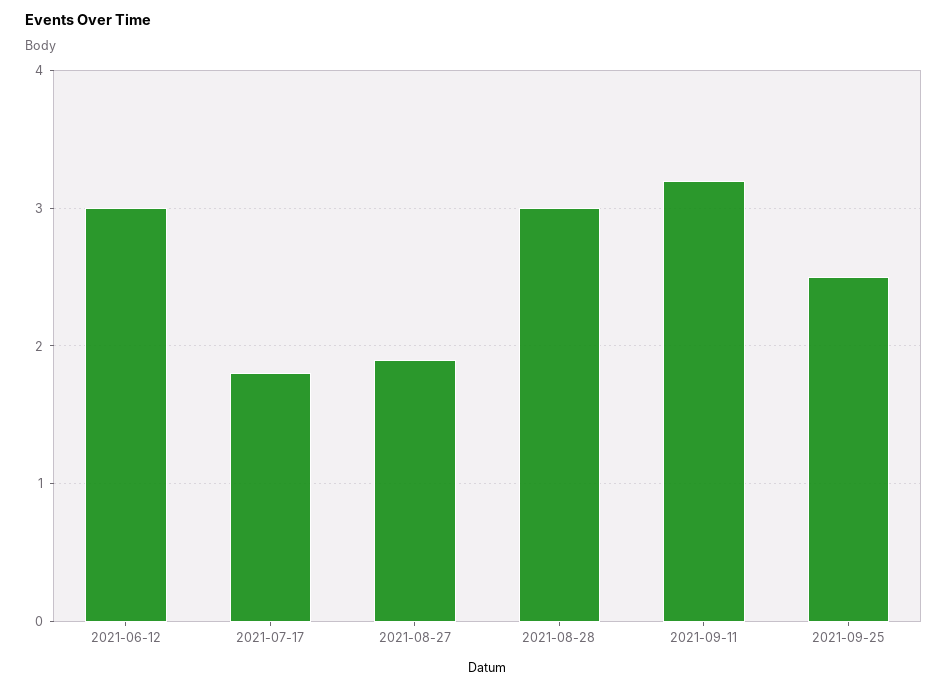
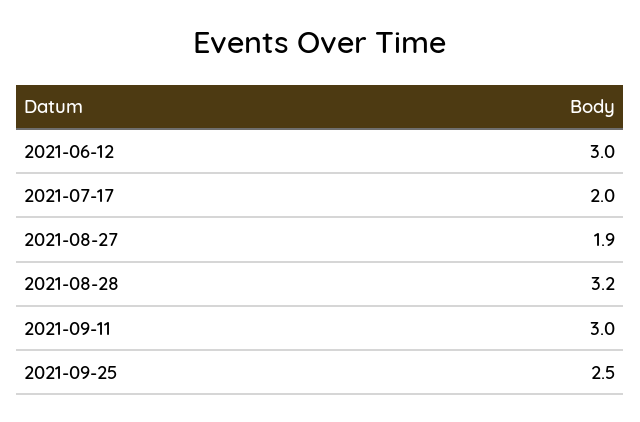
2021-07-17: 1.8 -> 2
2021-08-28: 3 -> 3.2
2021-09-11: 3.2 -> 3

